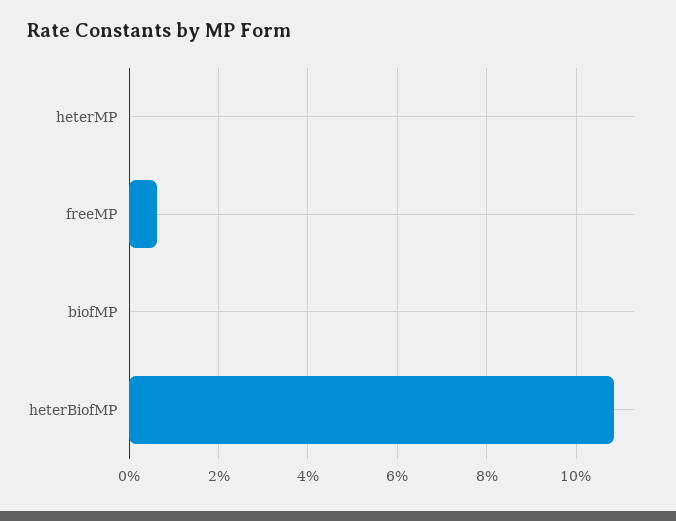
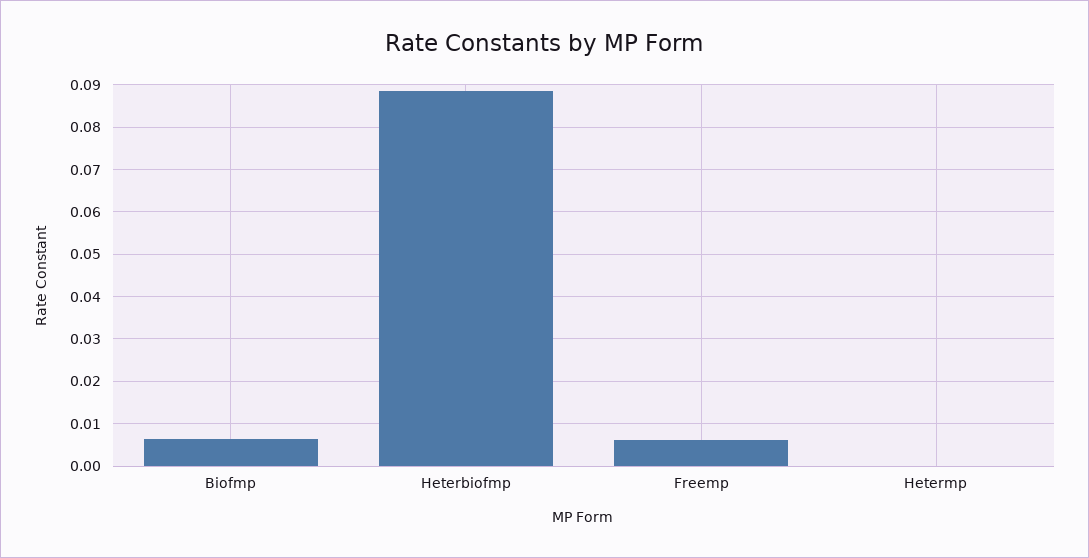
biofMP: 0 -> 0.006
heterBiofMP: 0.108 -> 0.088

